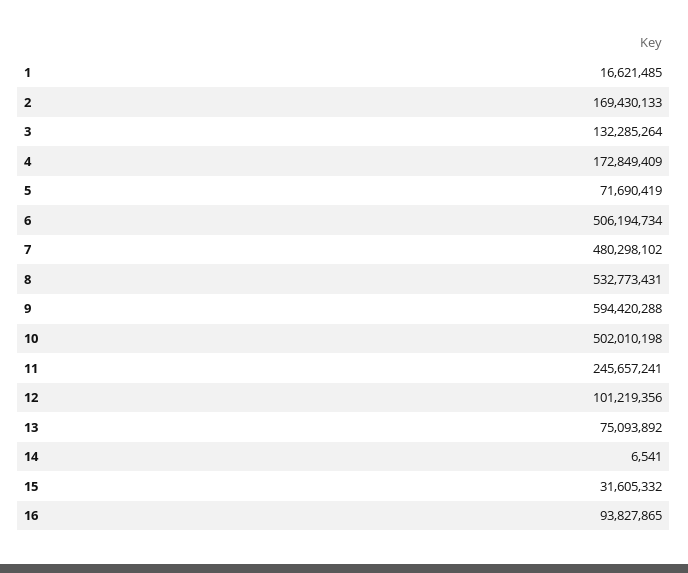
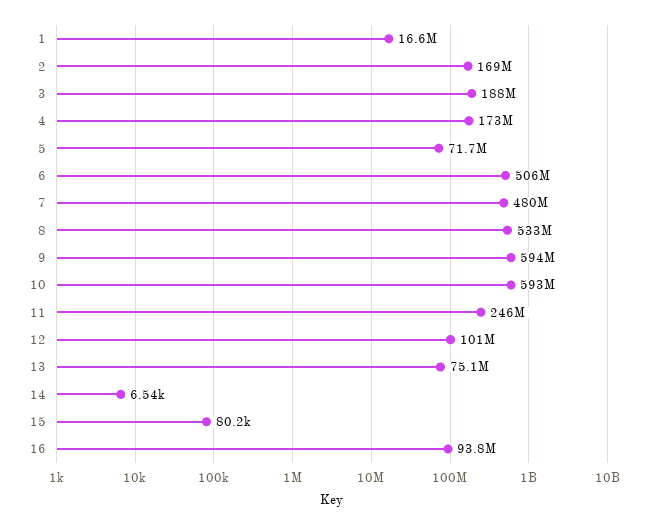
3: 132285264 -> 188000000
10: 502010198 -> 593000000
15: 31605332 -> 80200

